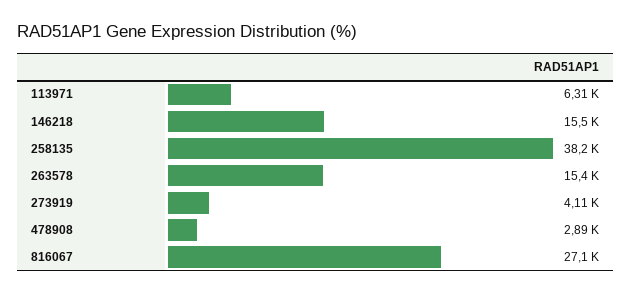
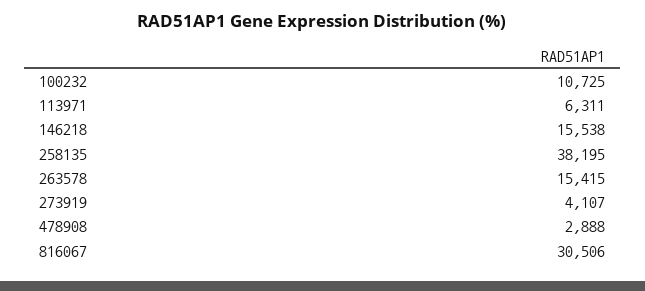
816067: 27100 -> 30506
100232: none -> 10725

